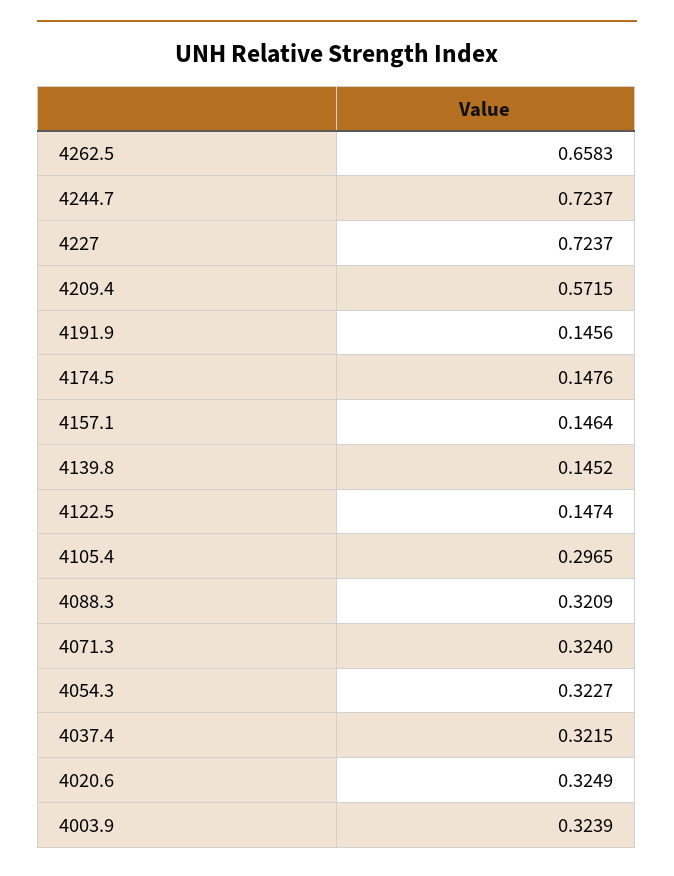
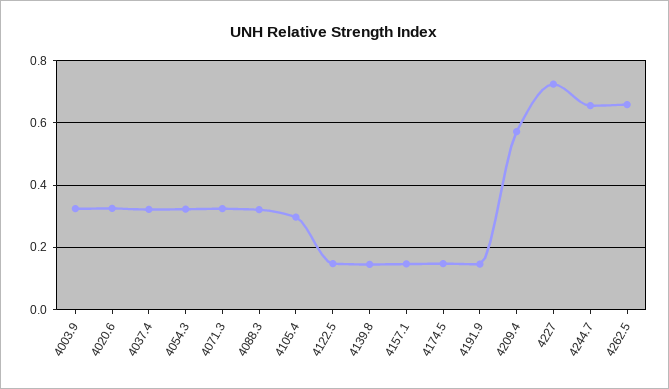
4244.7: 0.7237 -> 0.66

